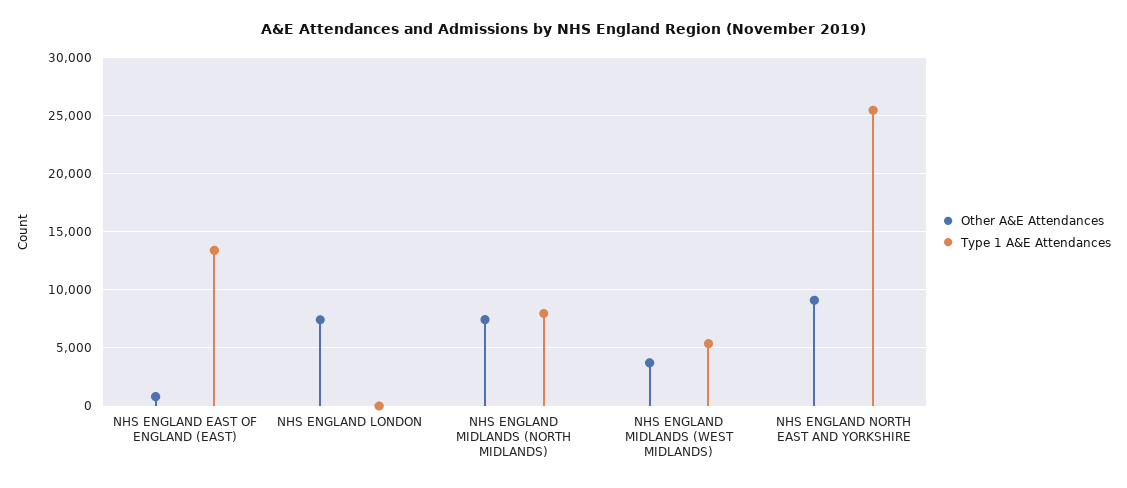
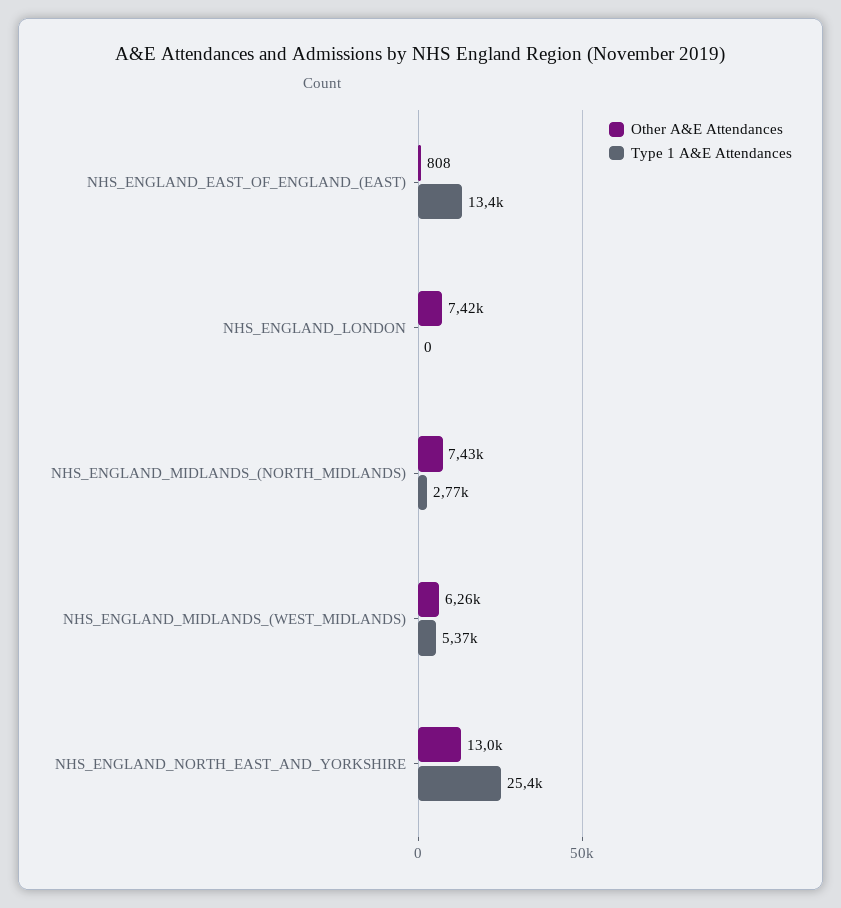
Type 1 A&E Attendances, NHS ENGLAND MIDLANDS (NORTH MIDLANDS): 8000 -> 2770
Other A&E Attendances, NHS ENGLAND MIDLANDS (WEST MIDLANDS): 4000 -> 6260
Other A&E Attendances, NHS ENGLAND NORTH EAST AND YORKSHIRE: 9000 -> 13000

